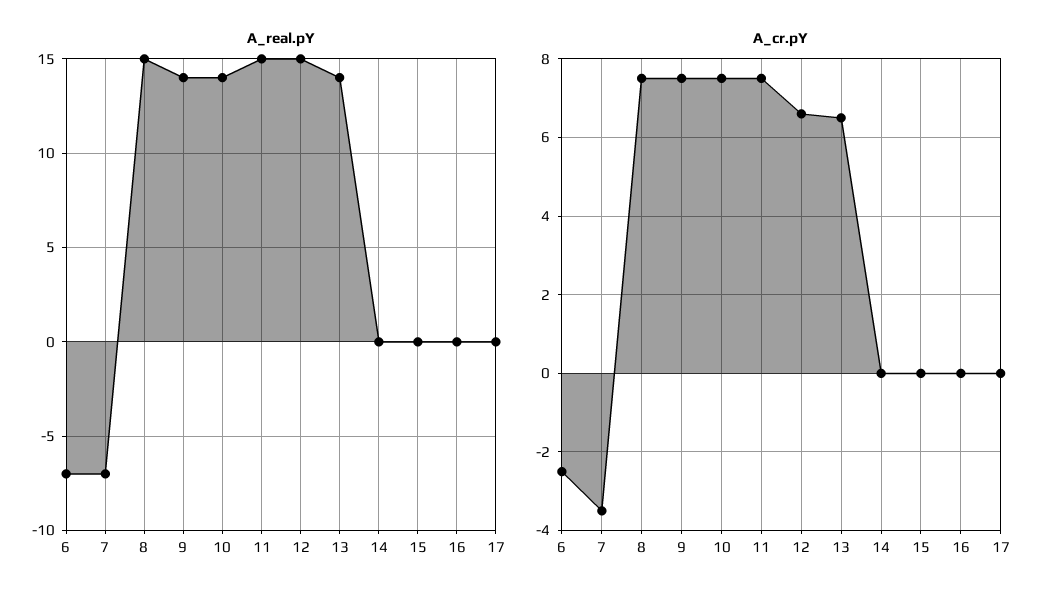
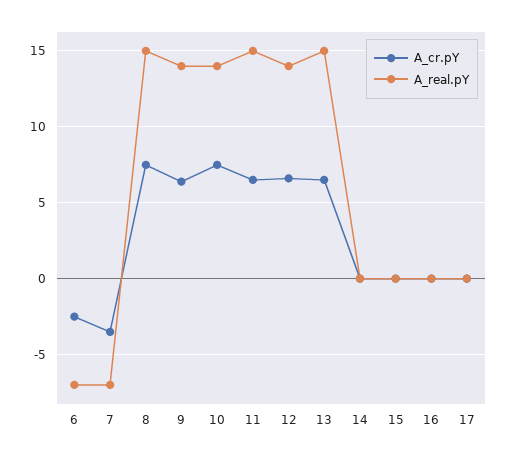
A_real.pY, 12: 15 -> 14
A_real.pY, 13: 14 -> 15
A_cr.pY, 9: 7.5 -> 6.5
A_cr.pY, 11: 7.5 -> 6.5

